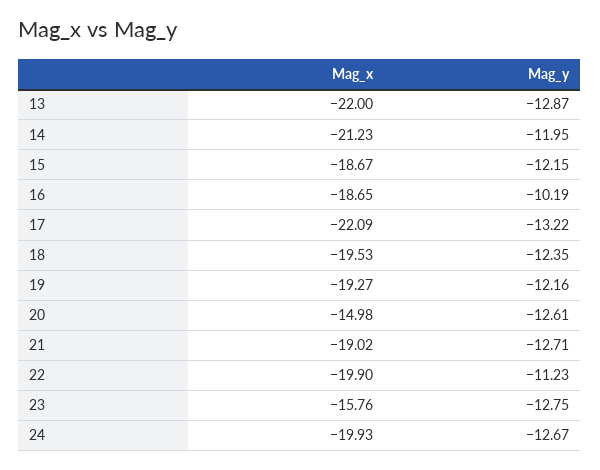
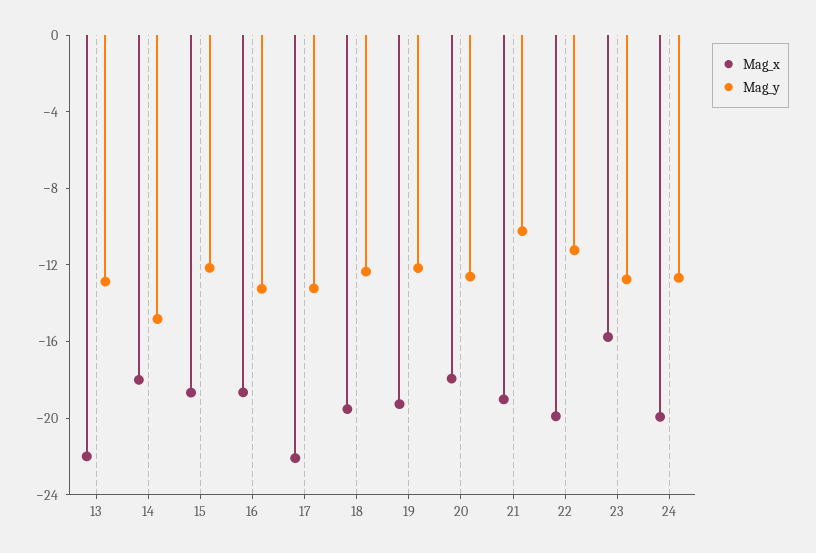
Mag_x, 14: -21.23 -> -18
Mag_y, 14: -11.95 -> -15
Mag_y, 16: -10.19 -> -13
Mag_x, 20: -14.98 -> -18
Mag_y, 21: -12.71 -> -10

